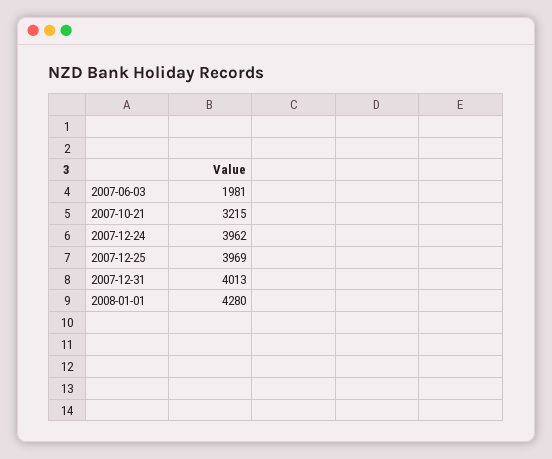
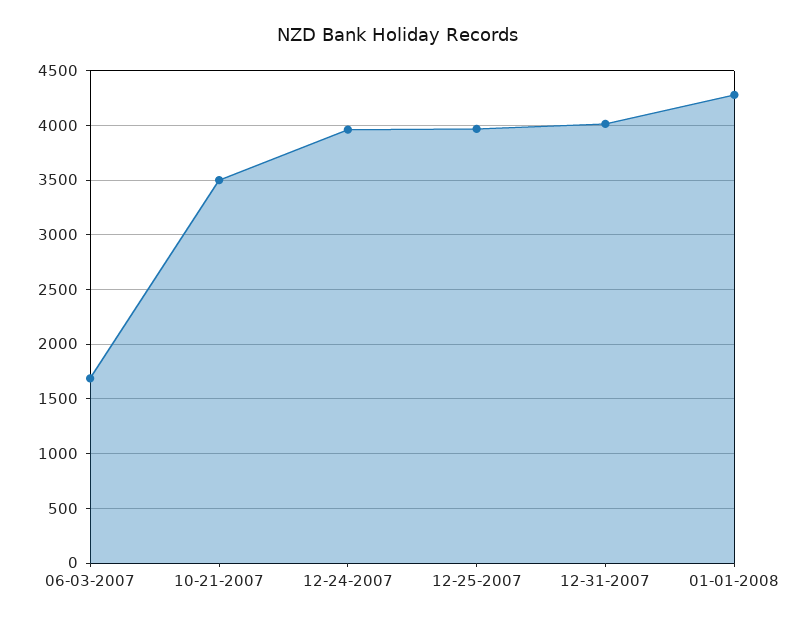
2007-06-03: 1981 -> 1700
2007-10-21: 3215 -> 3500

